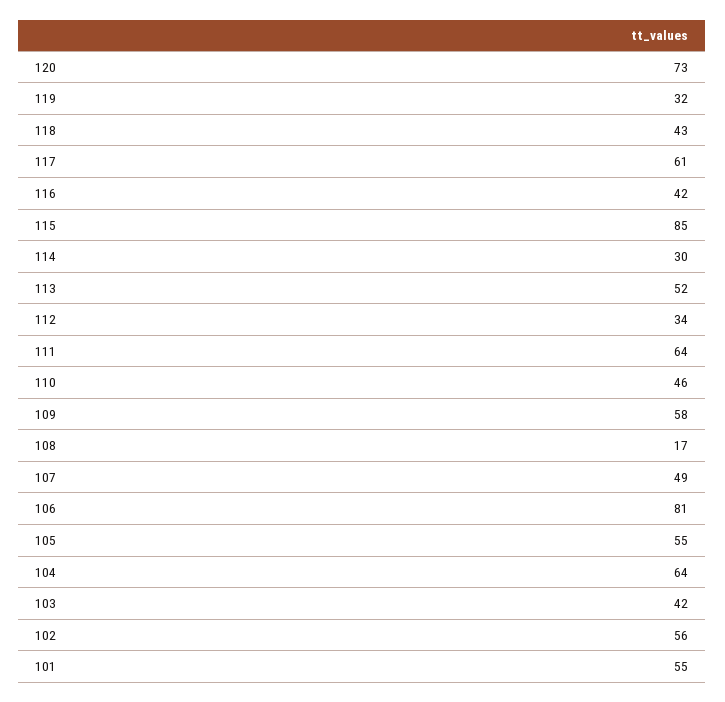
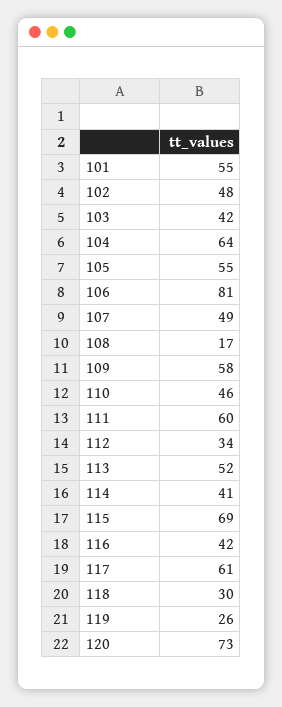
119: 32 -> 26
118: 43 -> 30
115: 85 -> 69
114: 30 -> 41
111: 64 -> 60
102: 56 -> 48

